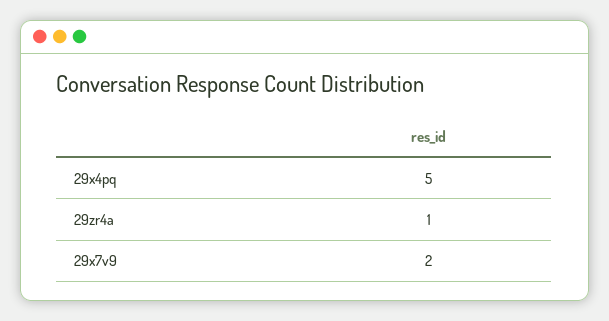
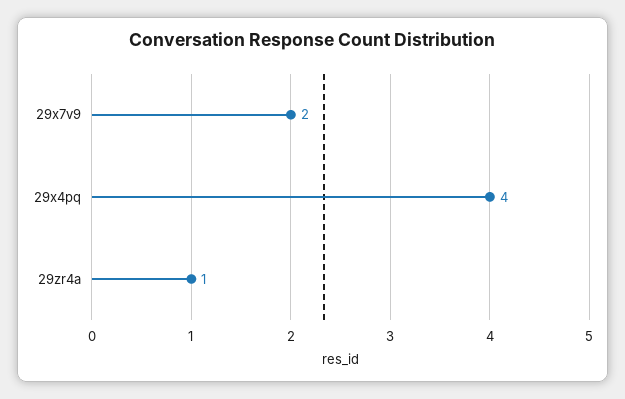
29x4pq: 5 -> 4

